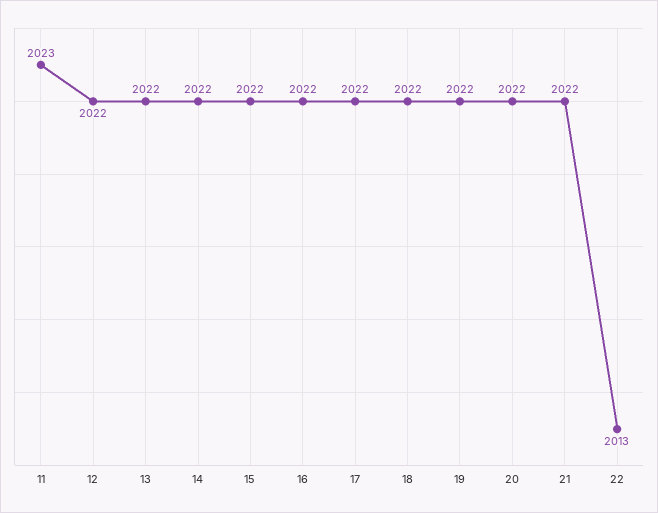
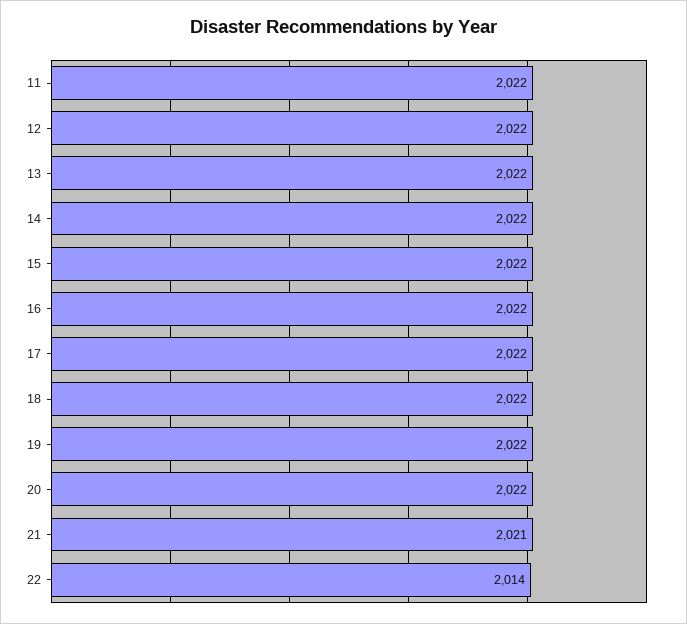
11: 2023 -> 2022
21: 2022 -> 2021
22: 2013 -> 2014

